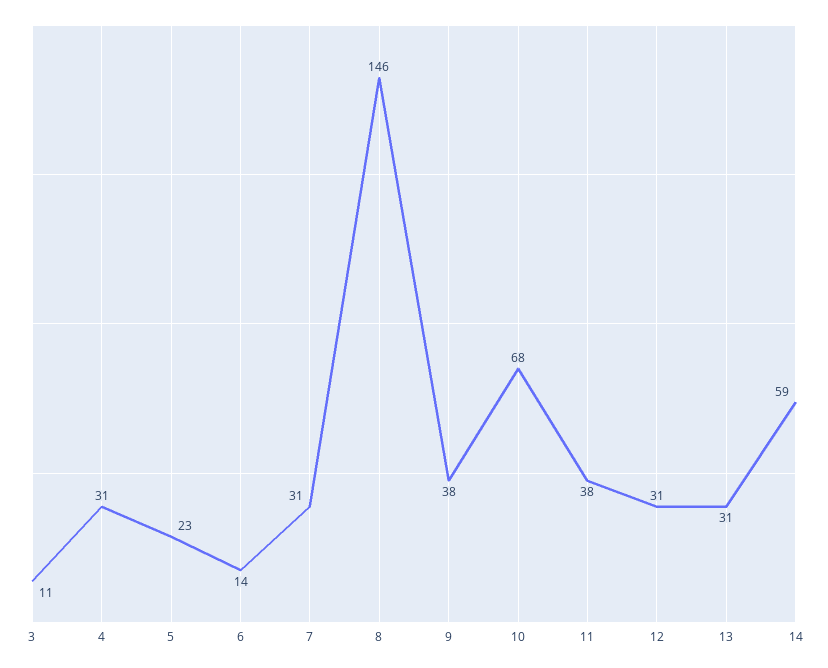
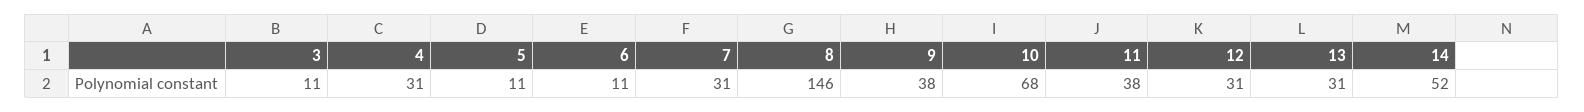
5: 23 -> 11
6: 14 -> 11
14: 59 -> 52

